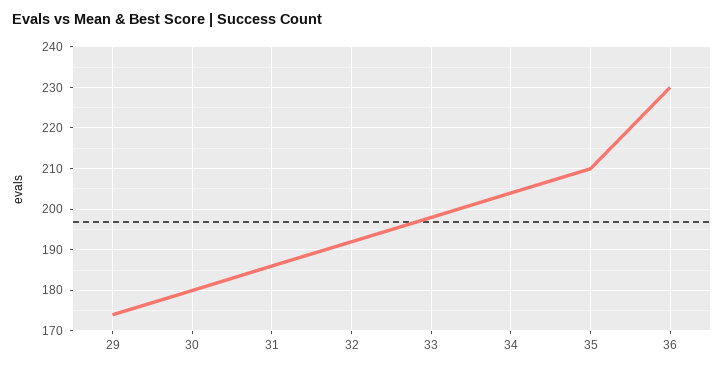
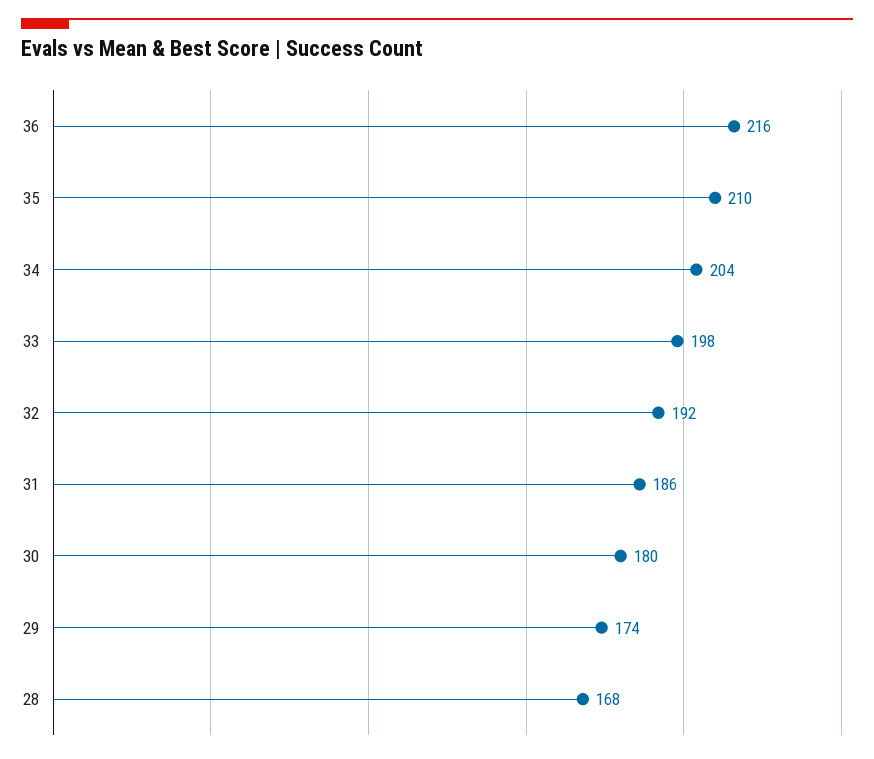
36: 230 -> 216
28: none -> 168

